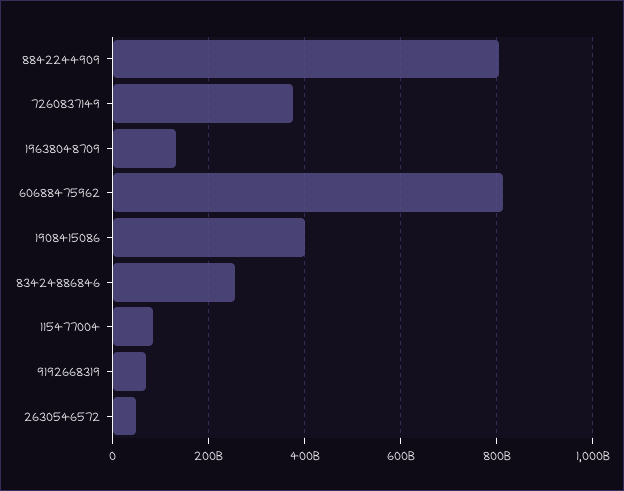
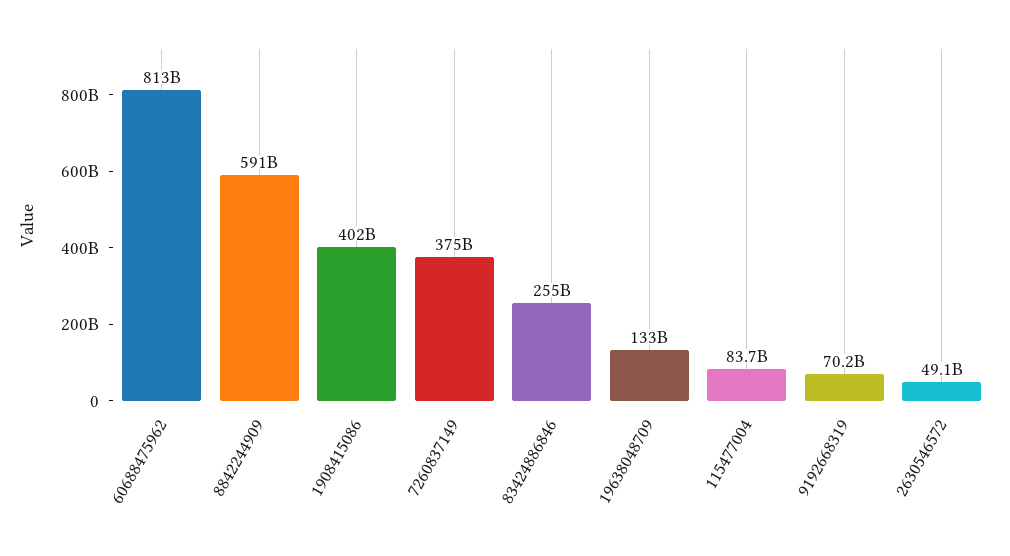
8842244909: 800000000000 -> 591000000000

